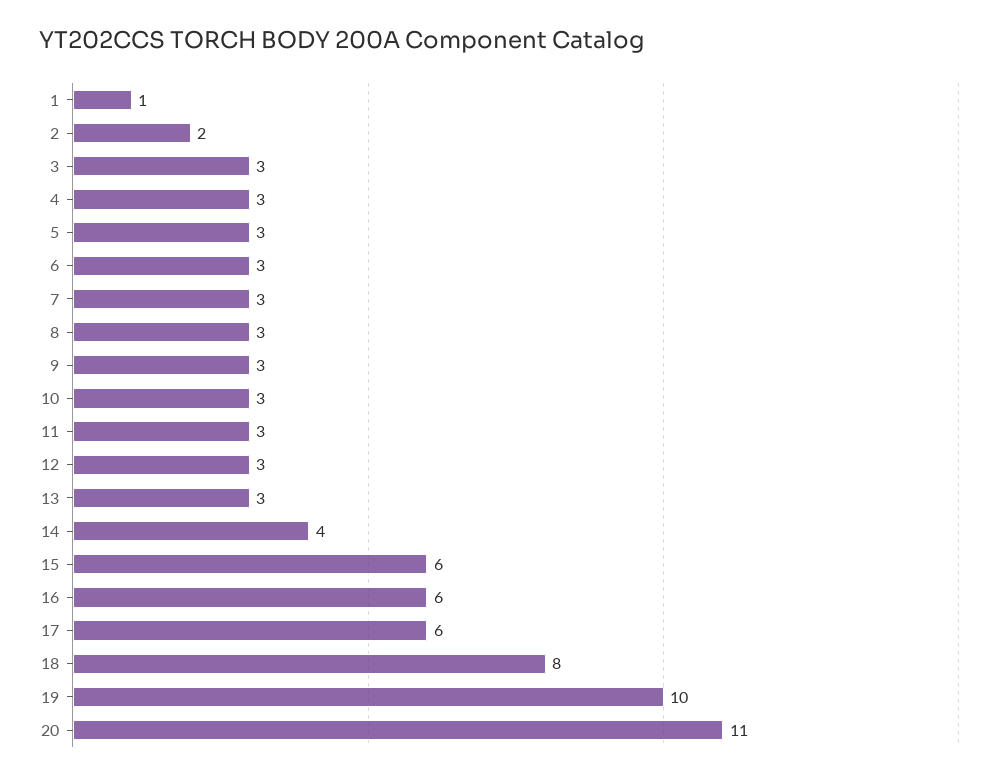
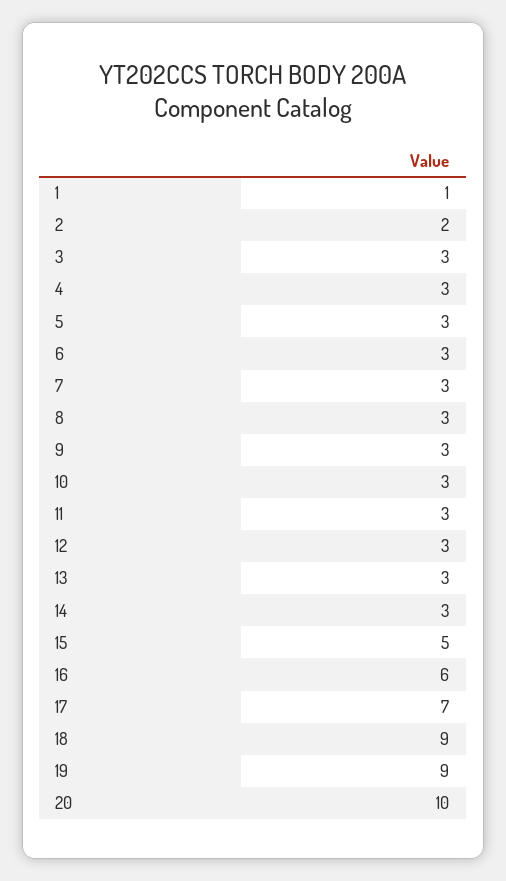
14: 4 -> 3
15: 6 -> 5
17: 6 -> 7
18: 8 -> 9
19: 10 -> 9
20: 11 -> 10

